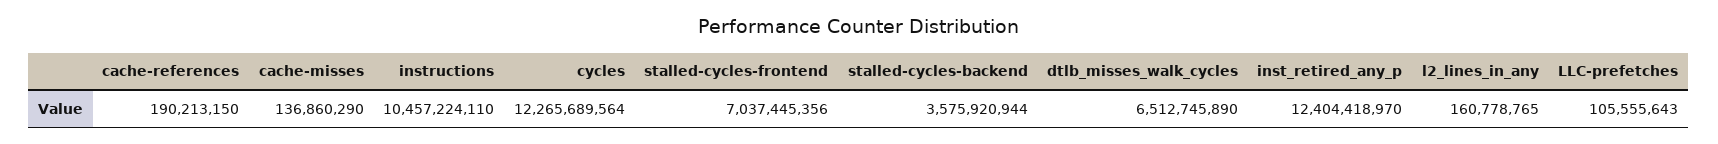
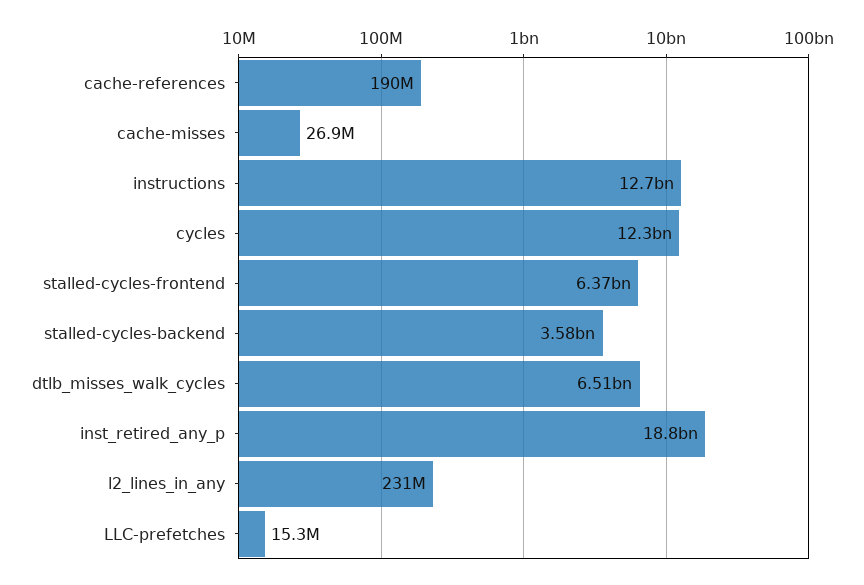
cache-misses: 136860290 -> 26900000
instructions: 10457224110 -> 12700000000
stalled-cycles-frontend: 7037445356 -> 6370000000
inst_retired_any_p: 12404418970 -> 18800000000
l2_lines_in_any: 160778765 -> 231000000
LLC-prefetches: 105555643 -> 15300000

